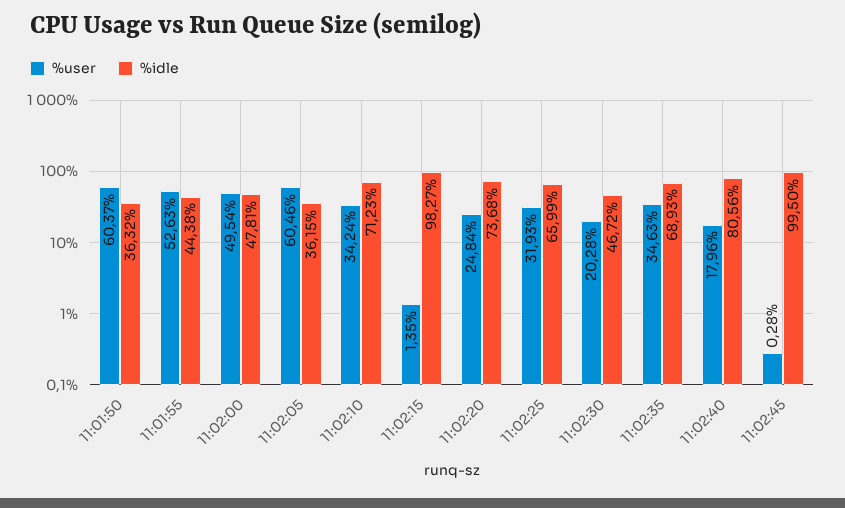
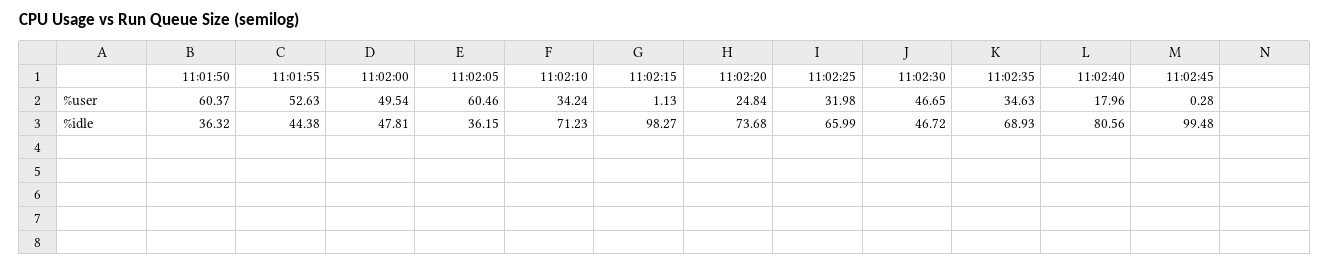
%user, 11:02:15: 1.35 -> 1.13
%user, 11:02:25: 31.93 -> 31.98
%user, 11:02:30: 20.28 -> 46.65
%idle, 11:02:45: 99.5 -> 99.48

